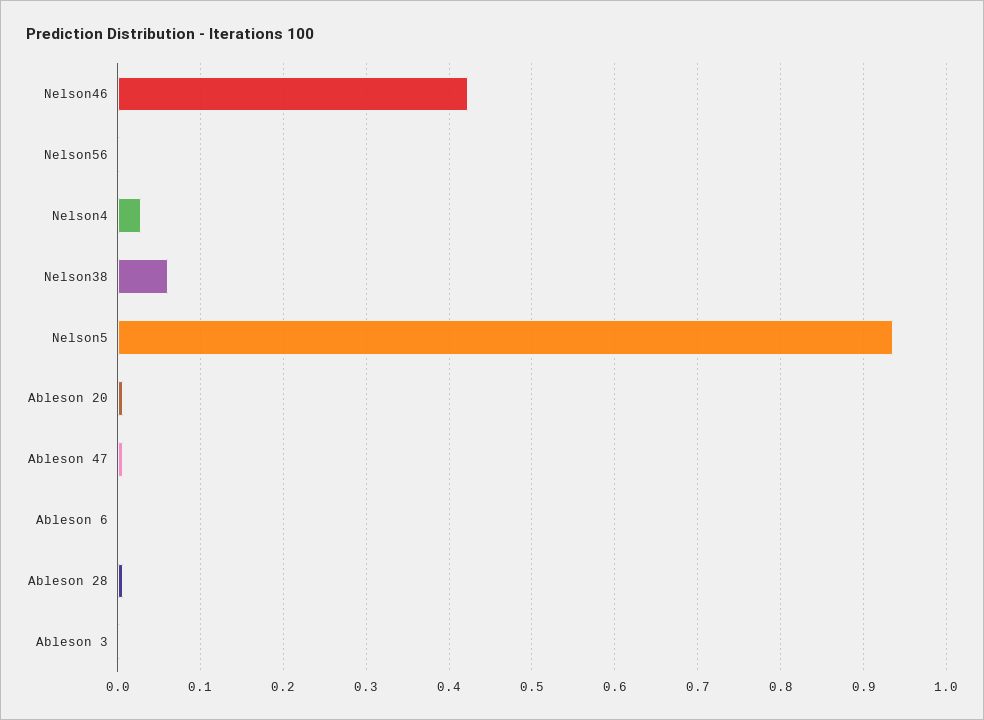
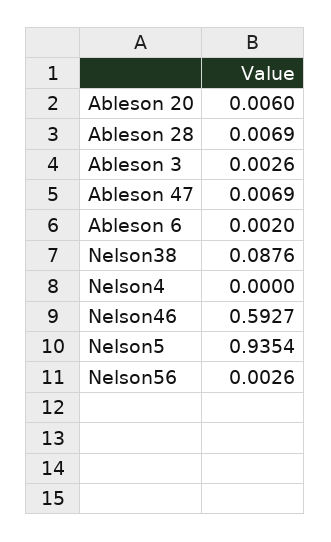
Nelson46: 0.42 -> 0.5927
Nelson4: 0.03 -> 0
Nelson38: 0.06 -> 0.0876

